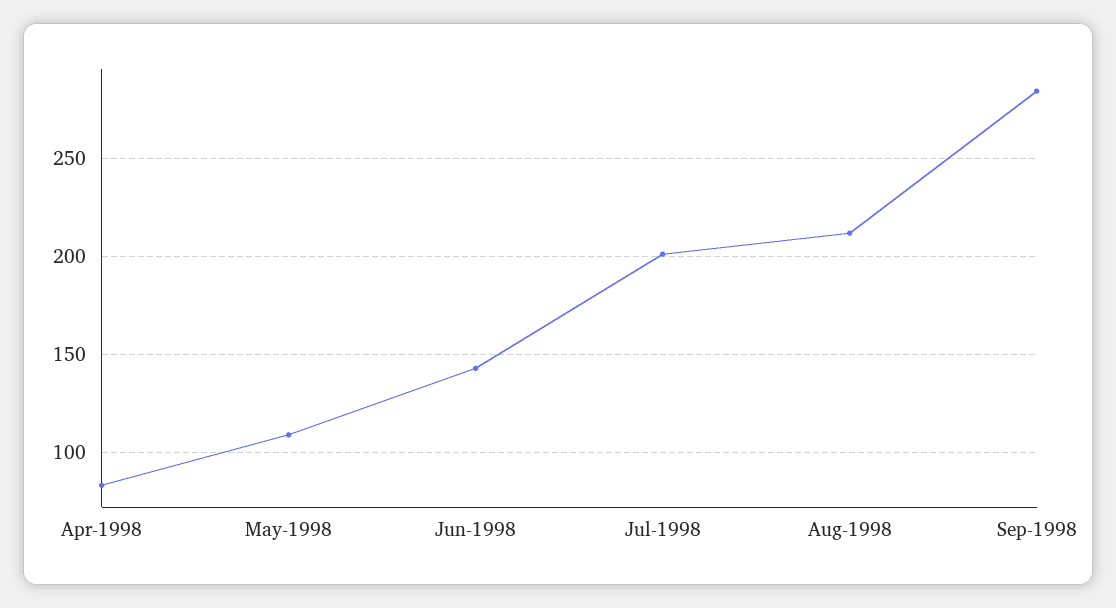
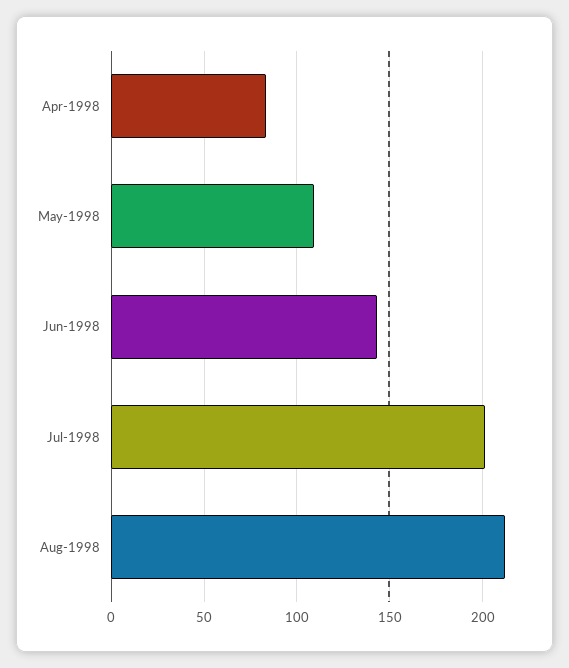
Sep-1998: 285 -> none

